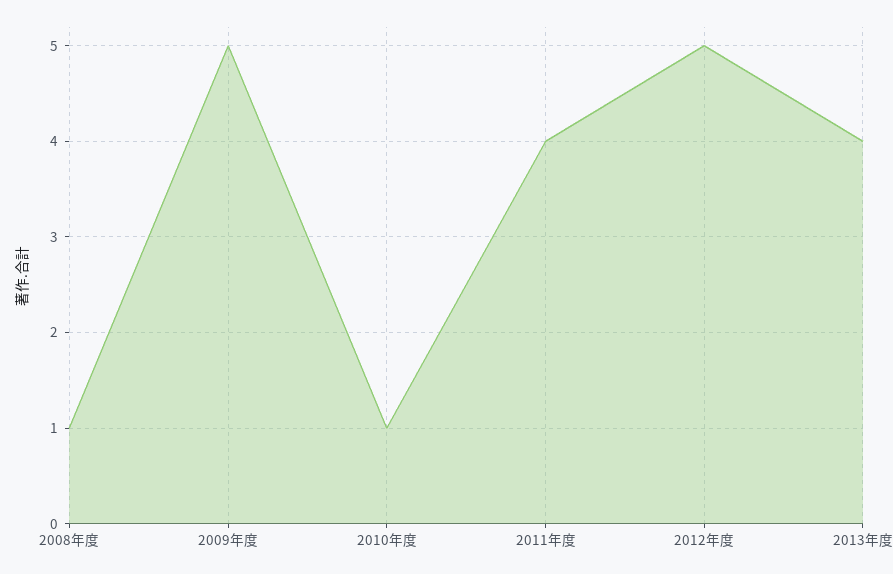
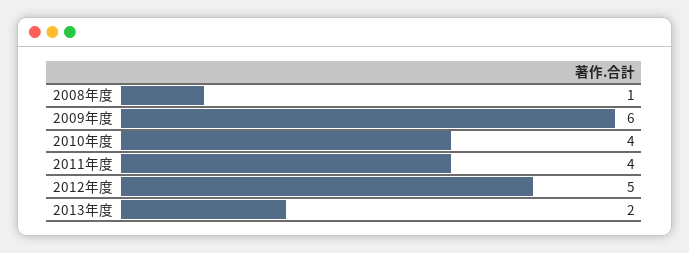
2009年度: 5 -> 6
2010年度: 1 -> 4
2013年度: 4 -> 2

